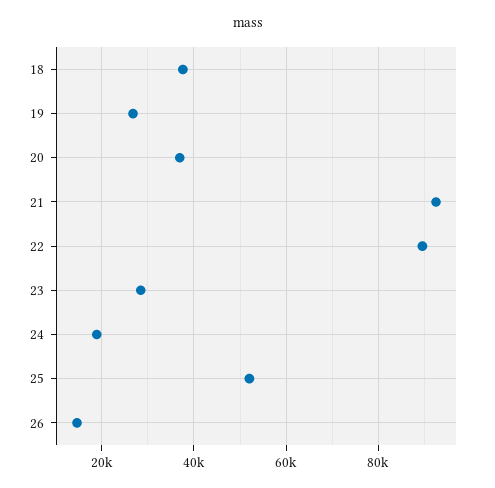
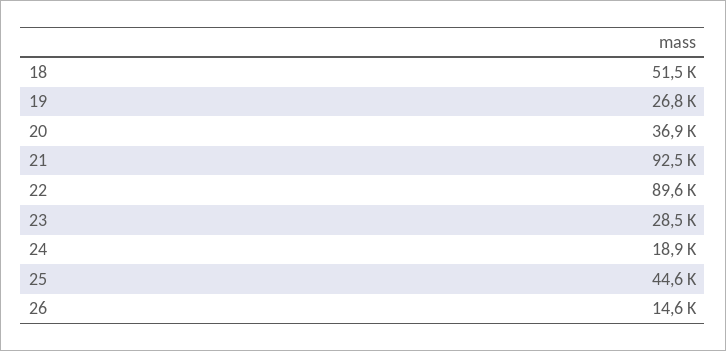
18: 38000 -> 51500
25: 52000 -> 44600

